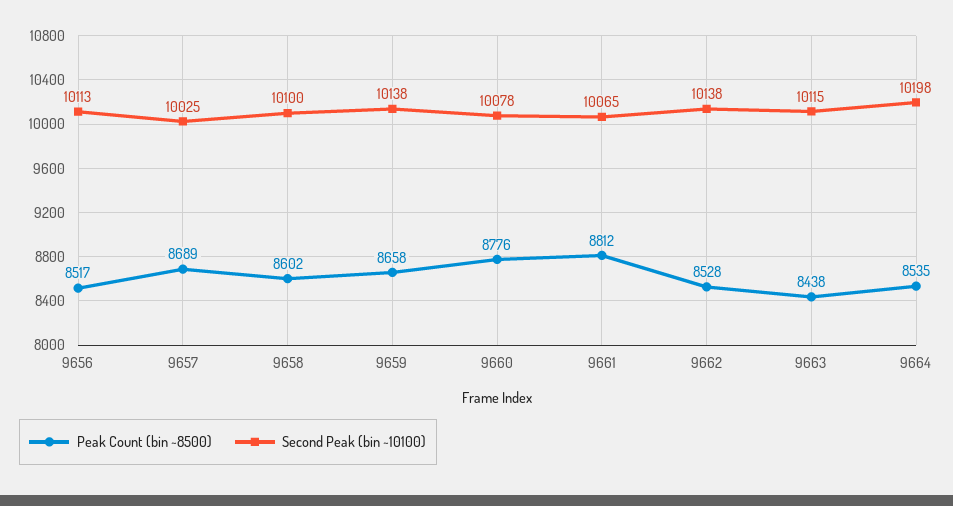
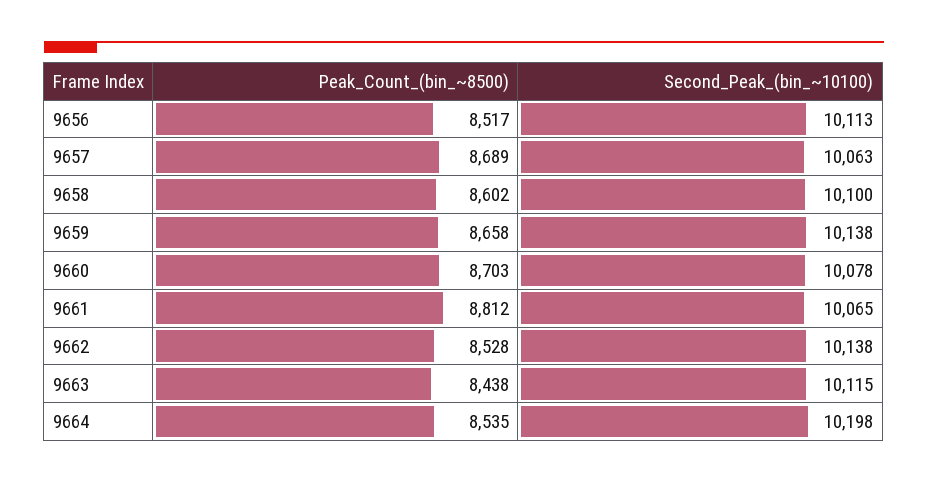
Second Peak (bin ~10100), 9657: 10025 -> 10063
Peak Count (bin ~8500), 9660: 8776 -> 8703

